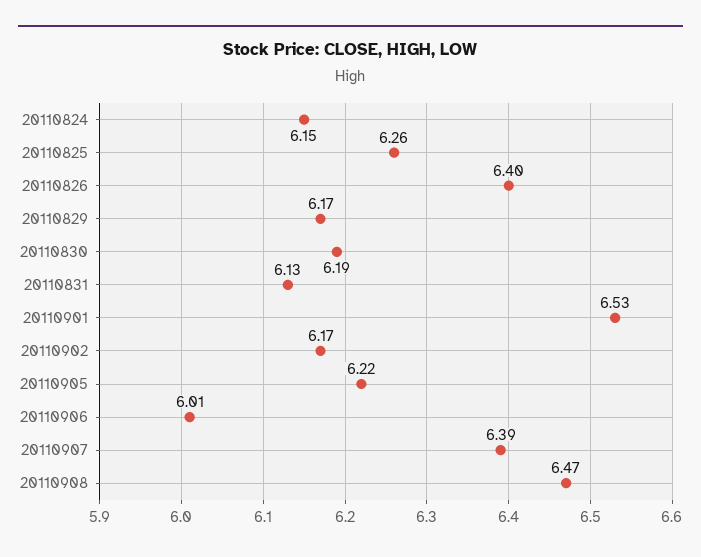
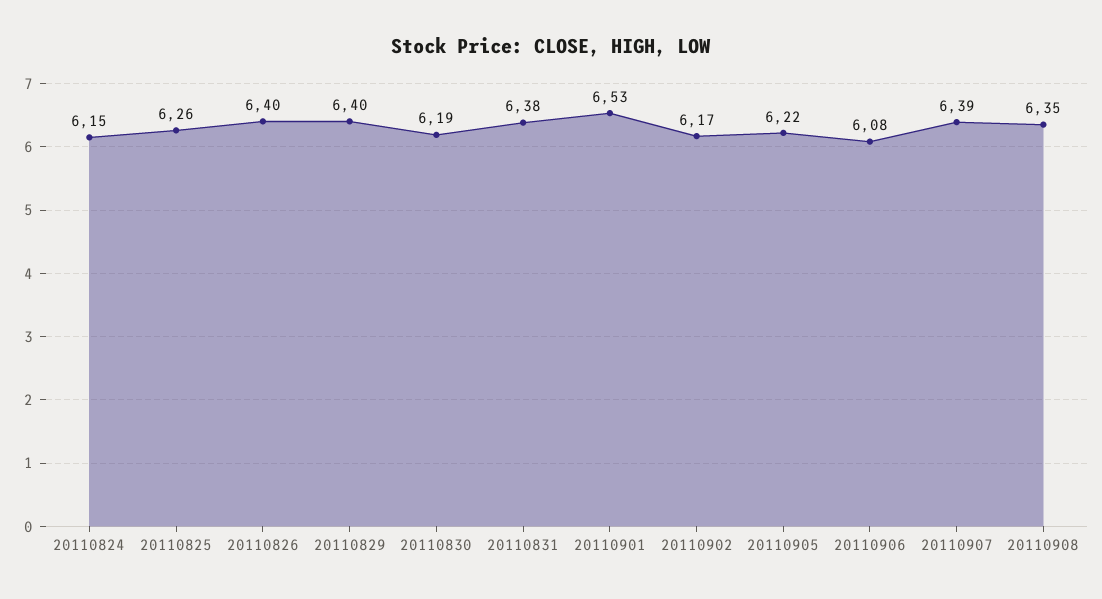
20110829: 6.17 -> 6.4
20110831: 6.13 -> 6.38
20110906: 6.01 -> 6.08
20110908: 6.47 -> 6.35

